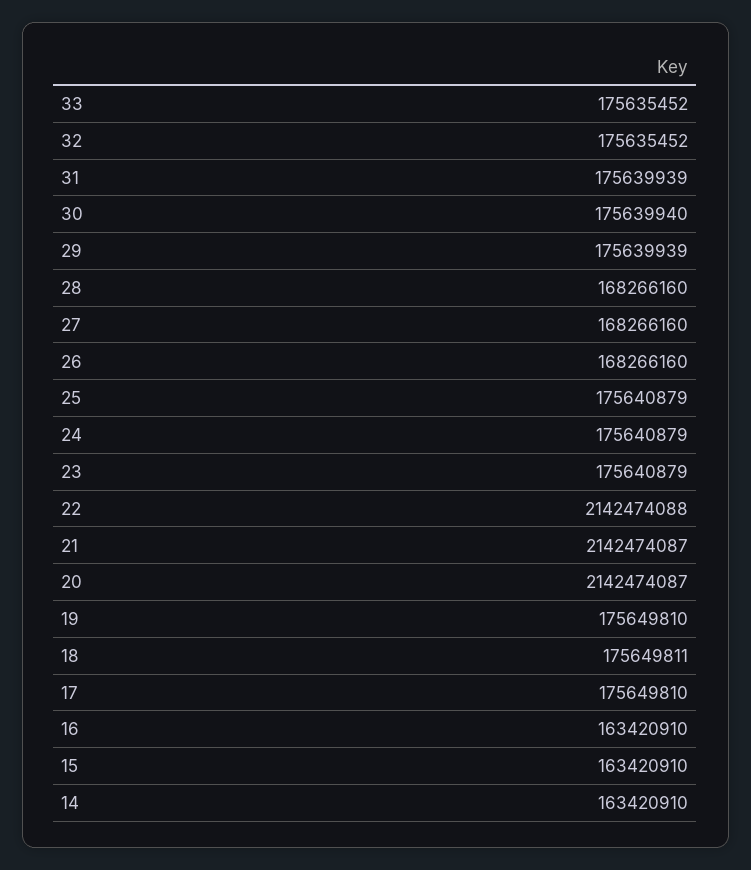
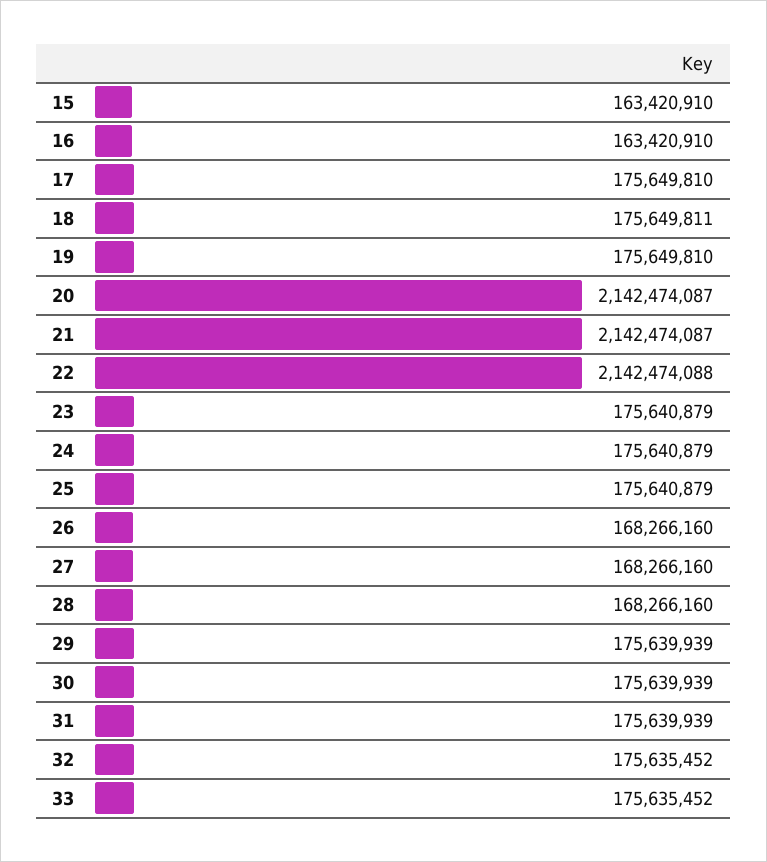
30: 175639940 -> 175639939
14: 163420910 -> none

